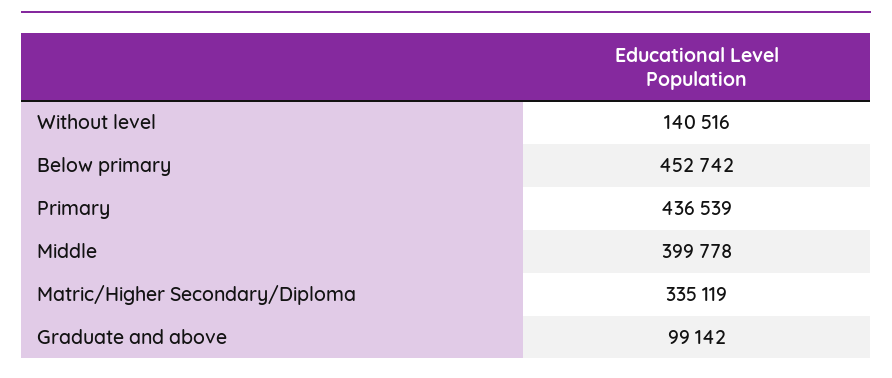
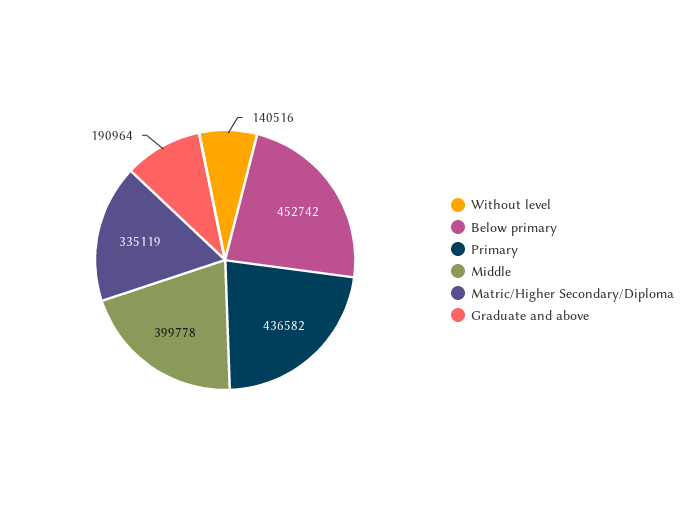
Primary: 436539 -> 436582
Graduate and above: 99142 -> 190964

